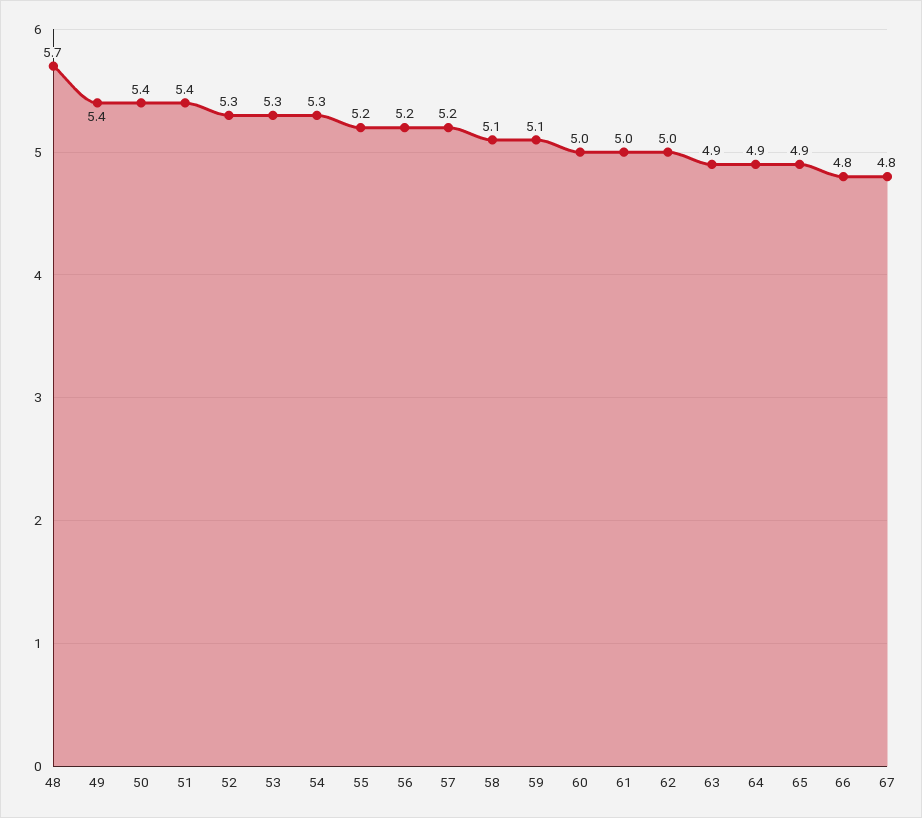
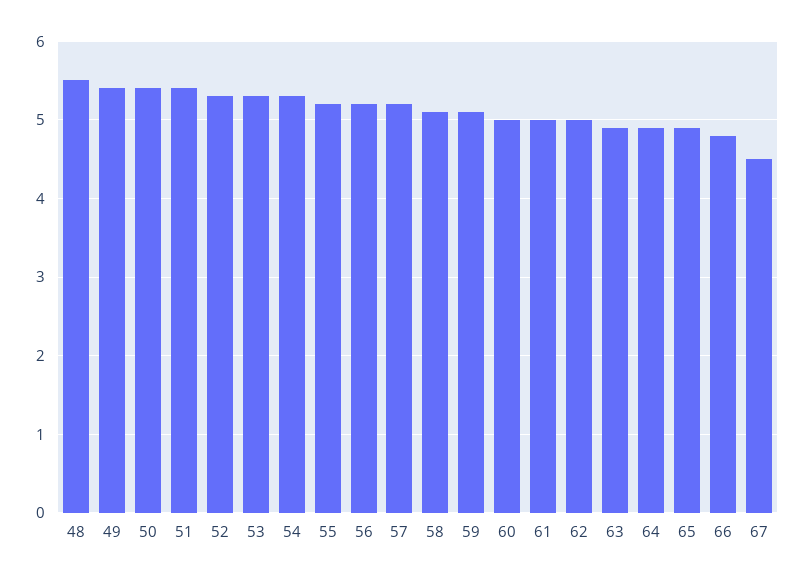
48: 5.7 -> 5.5
67: 4.8 -> 4.5

